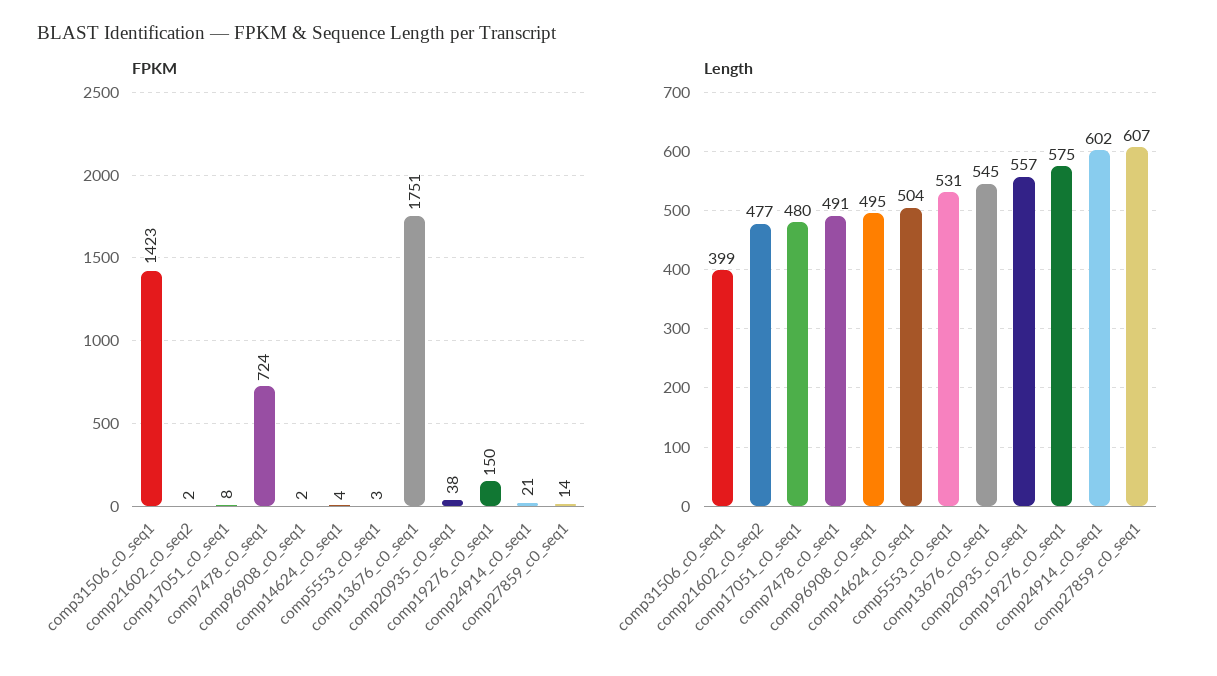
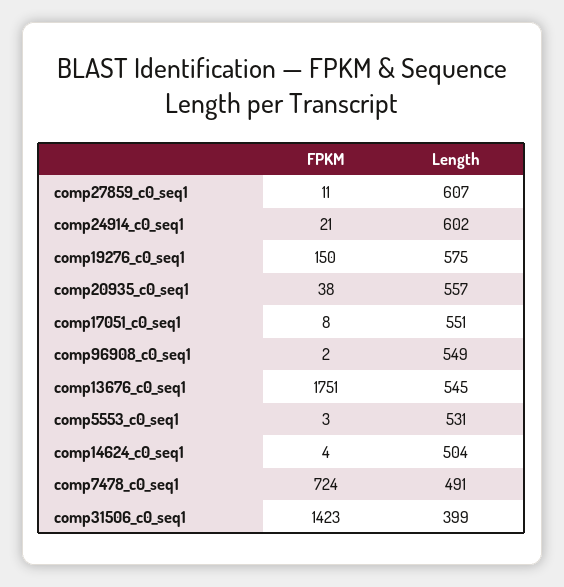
FPKM, comp21602_c0_seq2: 2 -> none
FPKM, comp27859_c0_seq1: 14 -> 11
Length, comp21602_c0_seq2: 477 -> none
Length, comp17051_c0_seq1: 480 -> 551
Length, comp96908_c0_seq1: 495 -> 549

